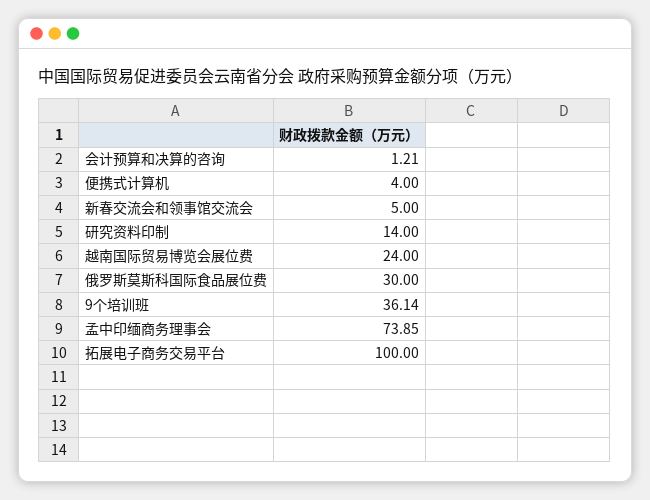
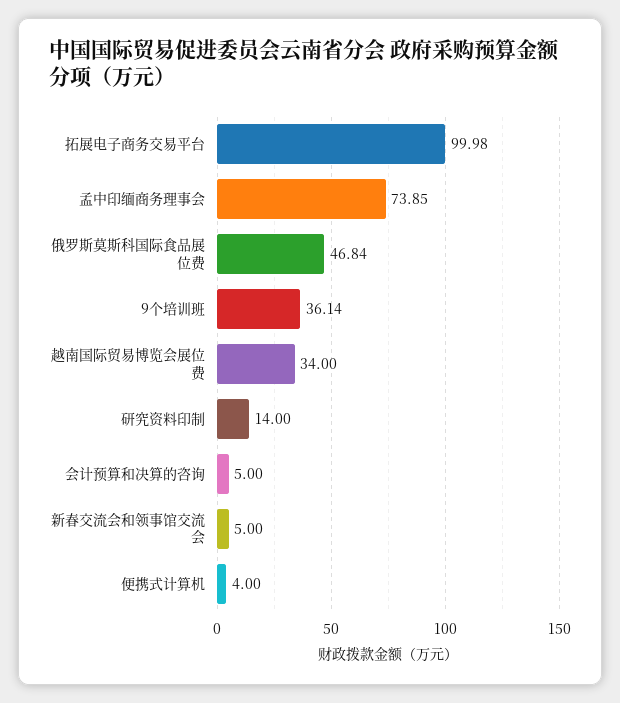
会计预算和决算的咨询: 1.21 -> 5
越南国际贸易博览会展位费: 24 -> 34
俄罗斯莫斯科国际食品展位费: 30 -> 46.84
拓展电子商务交易平台: 100 -> 99.98

